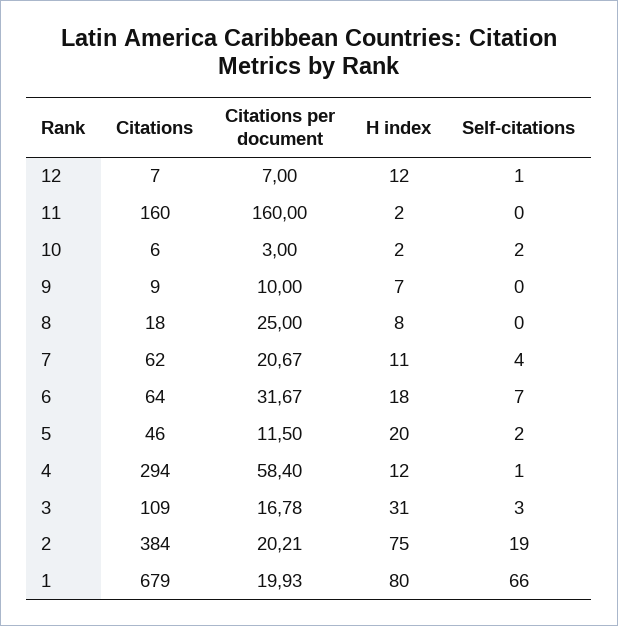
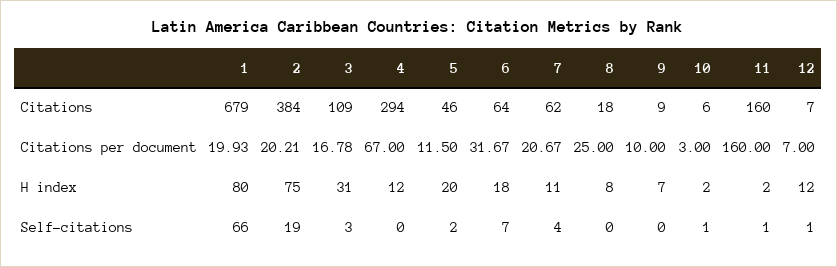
Self-citations, 11: 0 -> 1
Self-citations, 10: 2 -> 1
Citations per document, 4: 58.4 -> 67
Self-citations, 4: 1 -> 0

